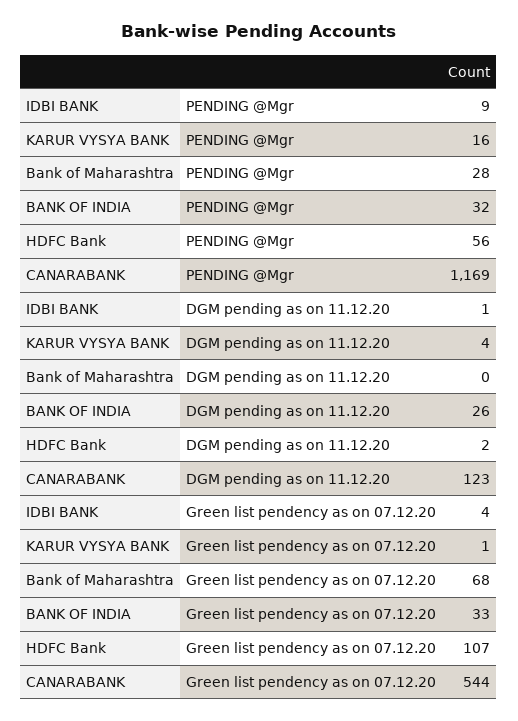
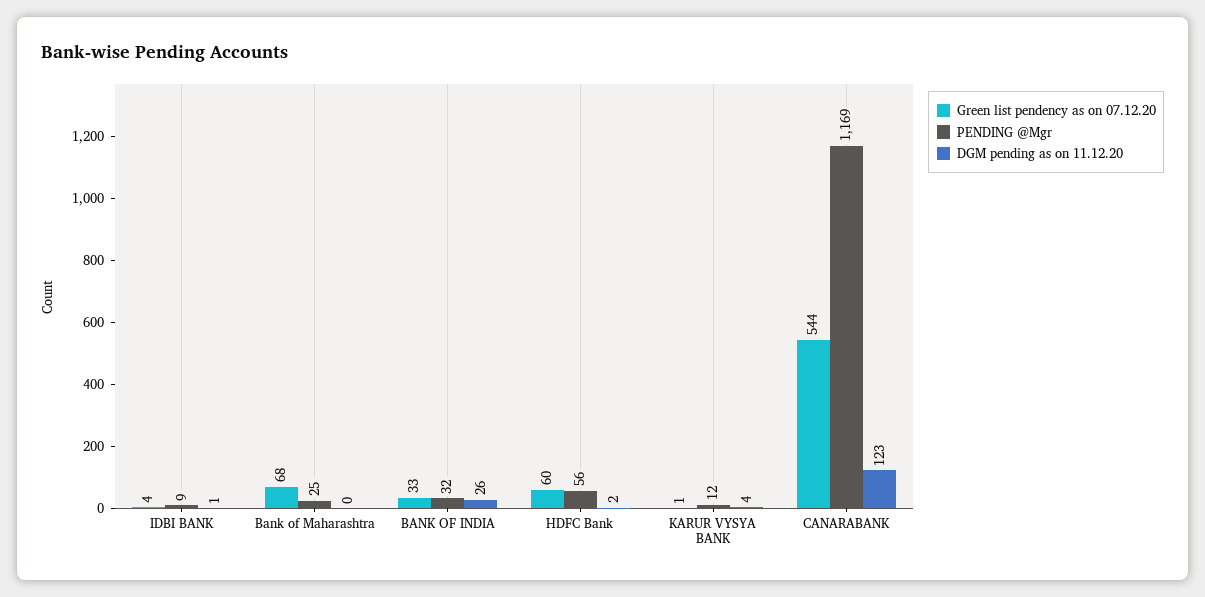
PENDING @Mgr, KARUR VYSYA BANK: 16 -> 12
PENDING @Mgr, Bank of Maharashtra: 28 -> 25
Green list pendency as on 07.12.20, HDFC Bank: 107 -> 60

